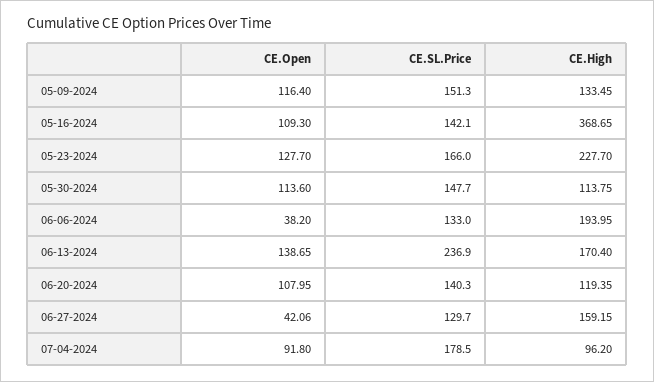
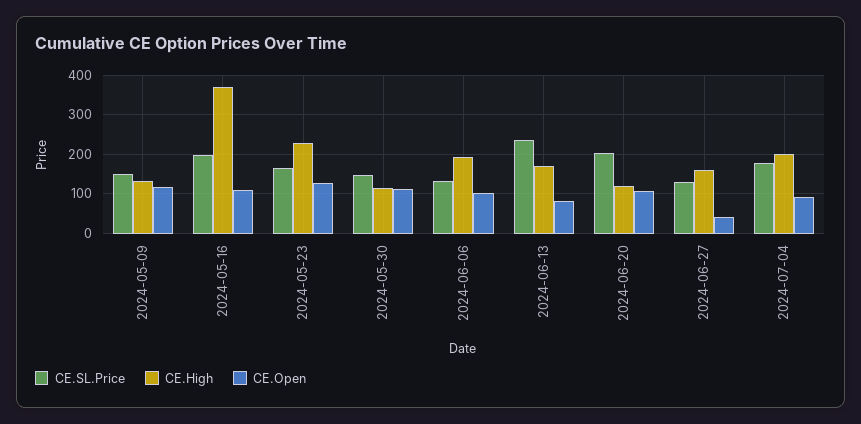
CE.SL.Price, 05-16-2024: 142.1 -> 200
CE.Open, 06-06-2024: 38.2 -> 100
CE.Open, 06-13-2024: 138.65 -> 80
CE.SL.Price, 06-20-2024: 140.3 -> 200
CE.High, 07-04-2024: 96.2 -> 200

